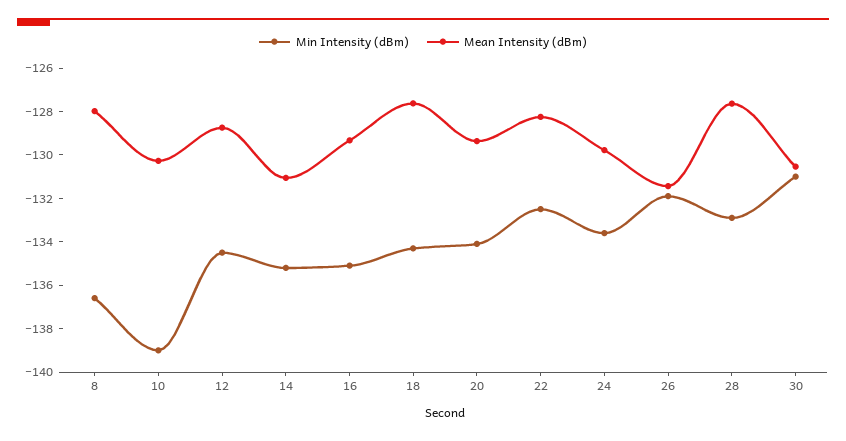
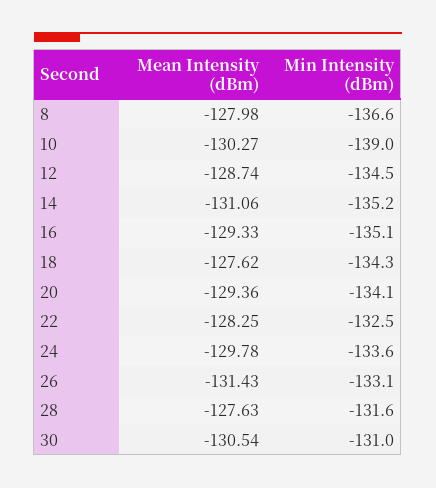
Min Intensity (dBm), 26: -132 -> -133.1
Min Intensity (dBm), 28: -133 -> -131.6

